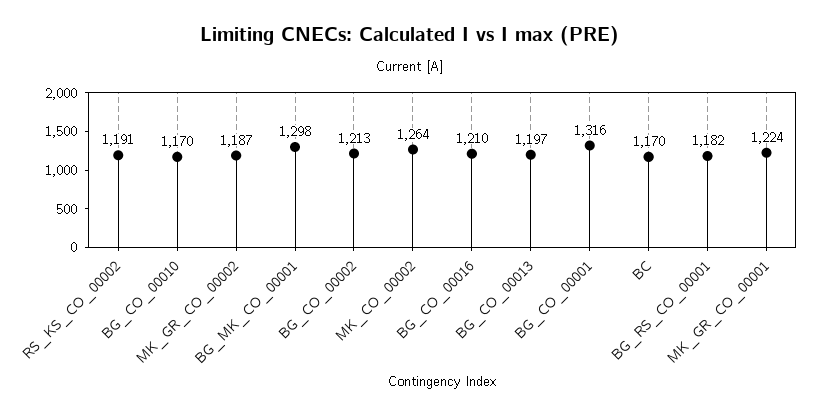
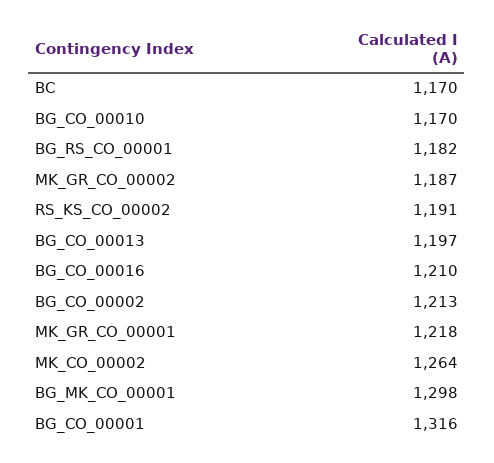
MK_GR_CO_00001: 1224 -> 1218

